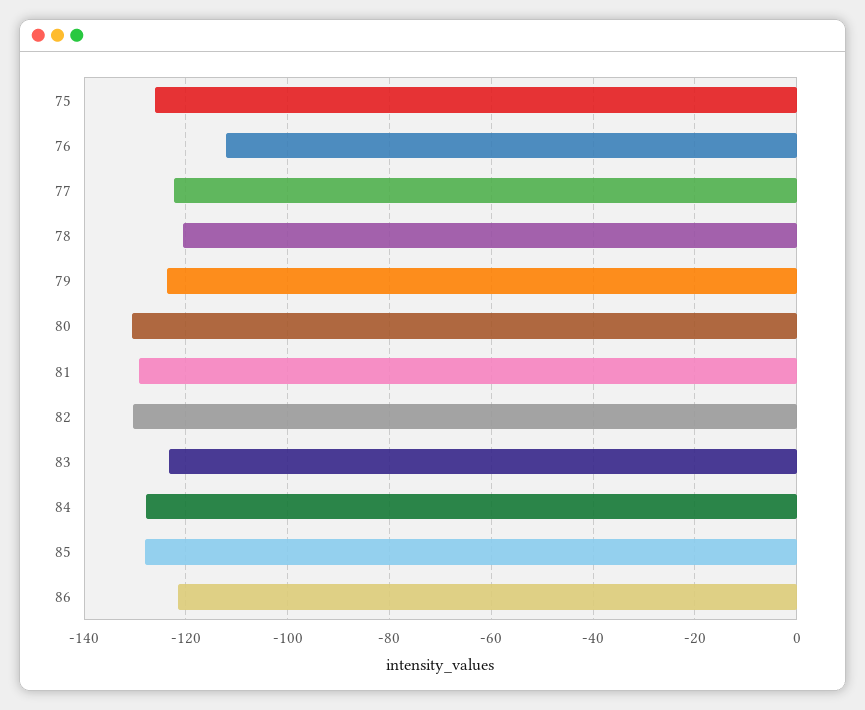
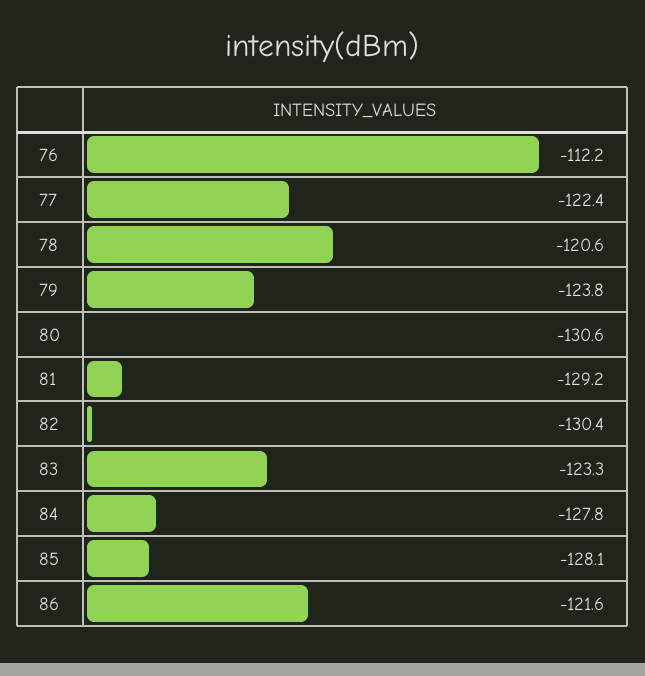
75: -126 -> none

